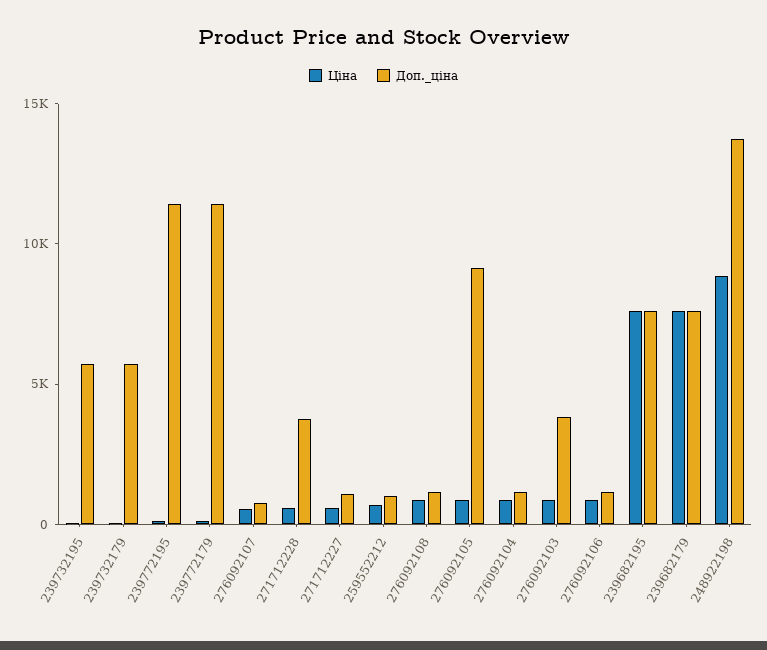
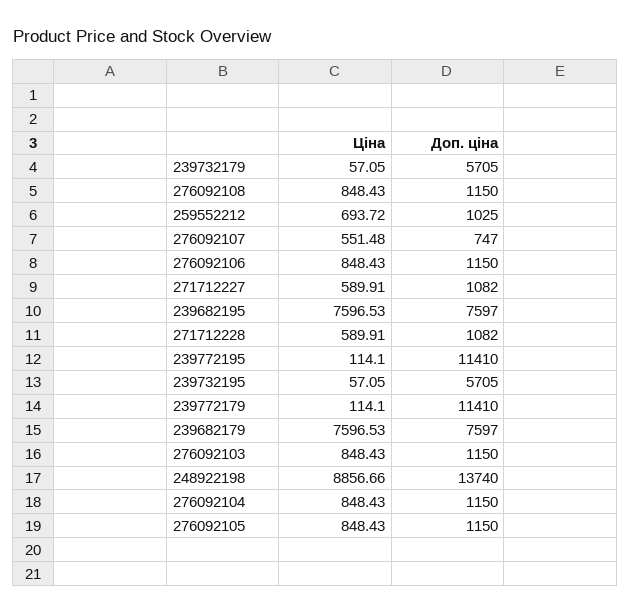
Доп._ціна, 271712228: 4000 -> 1082
Доп._ціна, 276092105: 9000 -> 1150
Доп._ціна, 276092103: 4000 -> 1150

